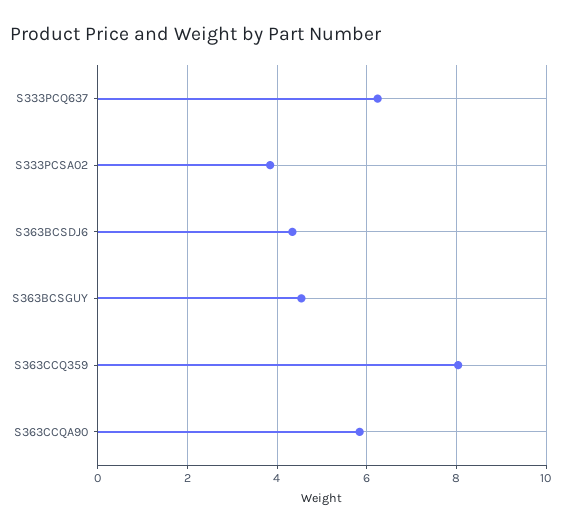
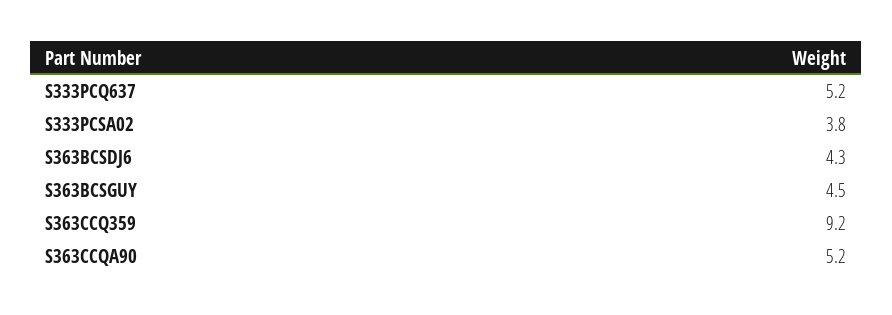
S333PCQ637: 6.2 -> 5.2
S363CCQ359: 8 -> 9.2
S363CCQA90: 5.8 -> 5.2

